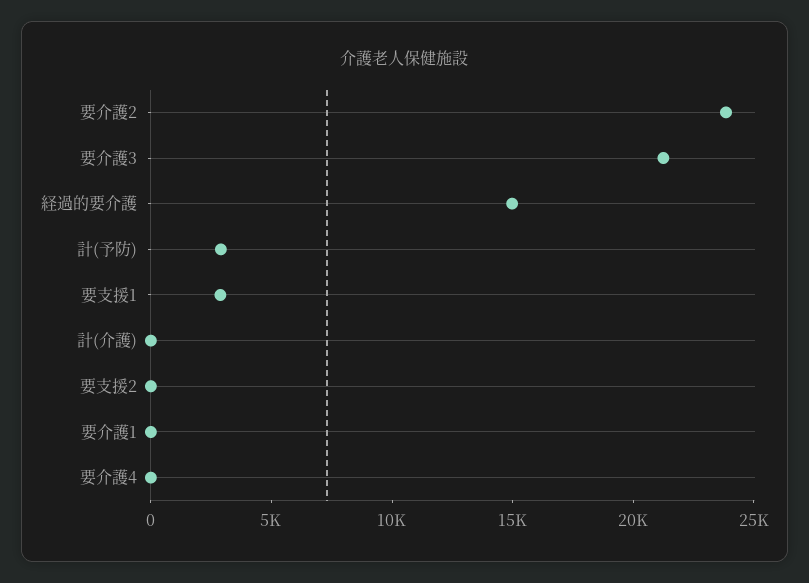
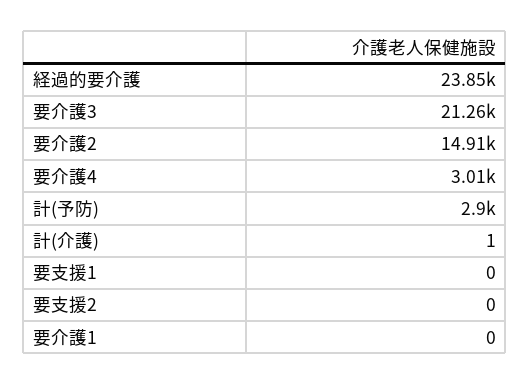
要介護2: 24000 -> 14910
経過的要介護: 15000 -> 23850
要支援1: 3000 -> 0
要介護4: 0 -> 3010

